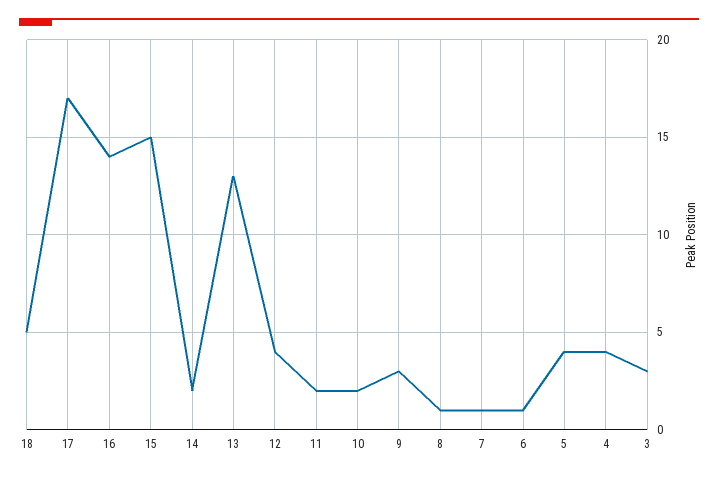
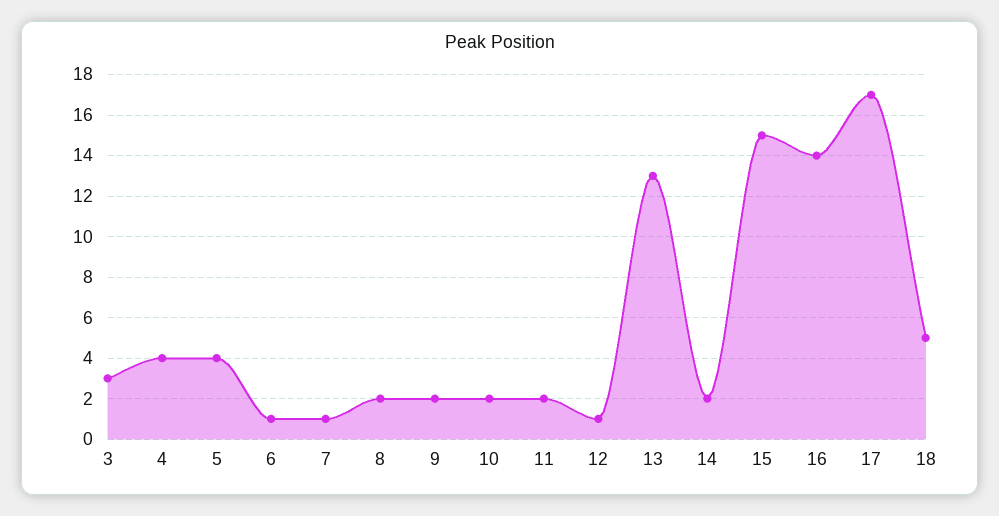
12: 4 -> 1
9: 3 -> 2
8: 1 -> 2

